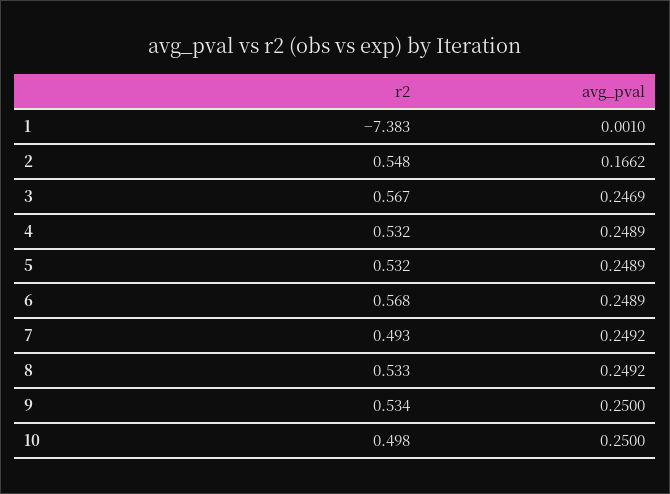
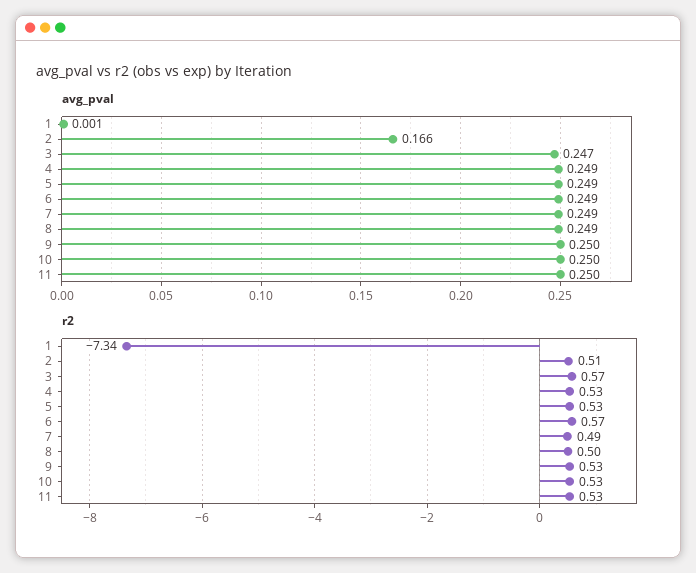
r2, 1: -7.383 -> -7.34
r2, 2: 0.548 -> 0.51
r2, 8: 0.533 -> 0.5
r2, 10: 0.498 -> 0.53
avg_pval, 11: none -> 0.25
r2, 11: none -> 0.53

